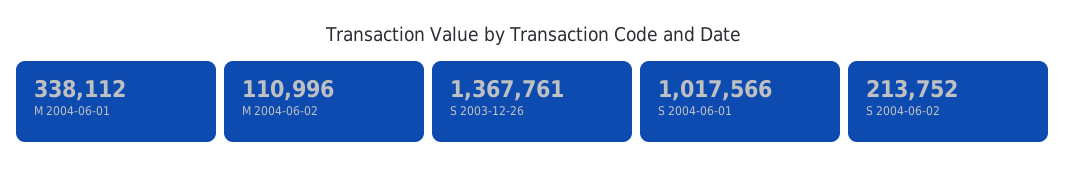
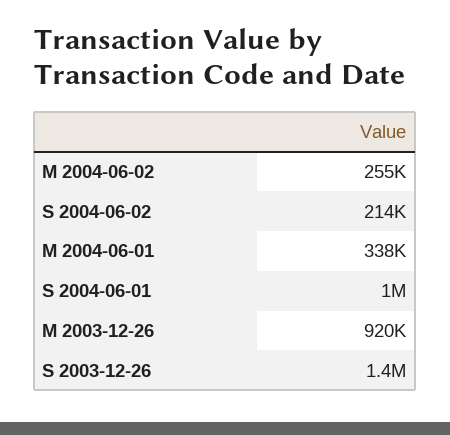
M 2004-06-02: 110996 -> 255000
M 2003-12-26: none -> 920000

